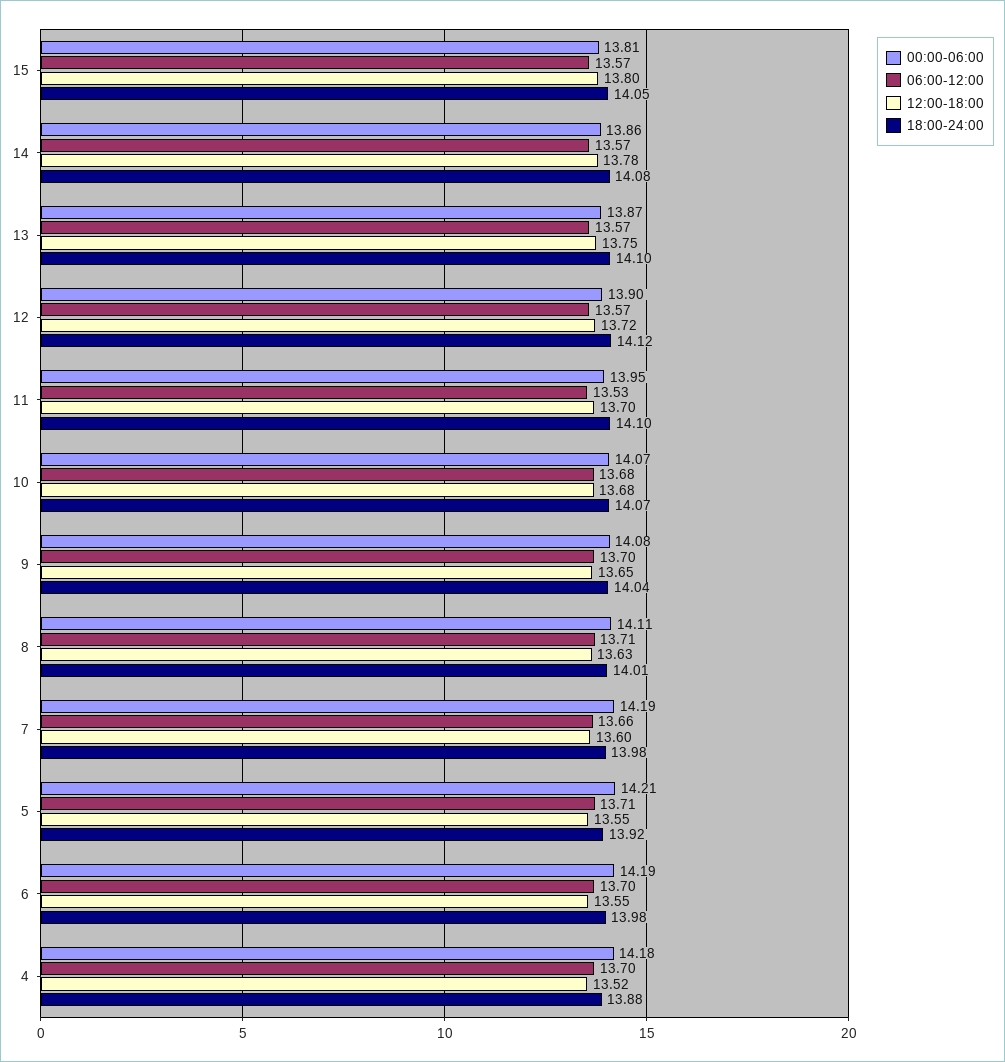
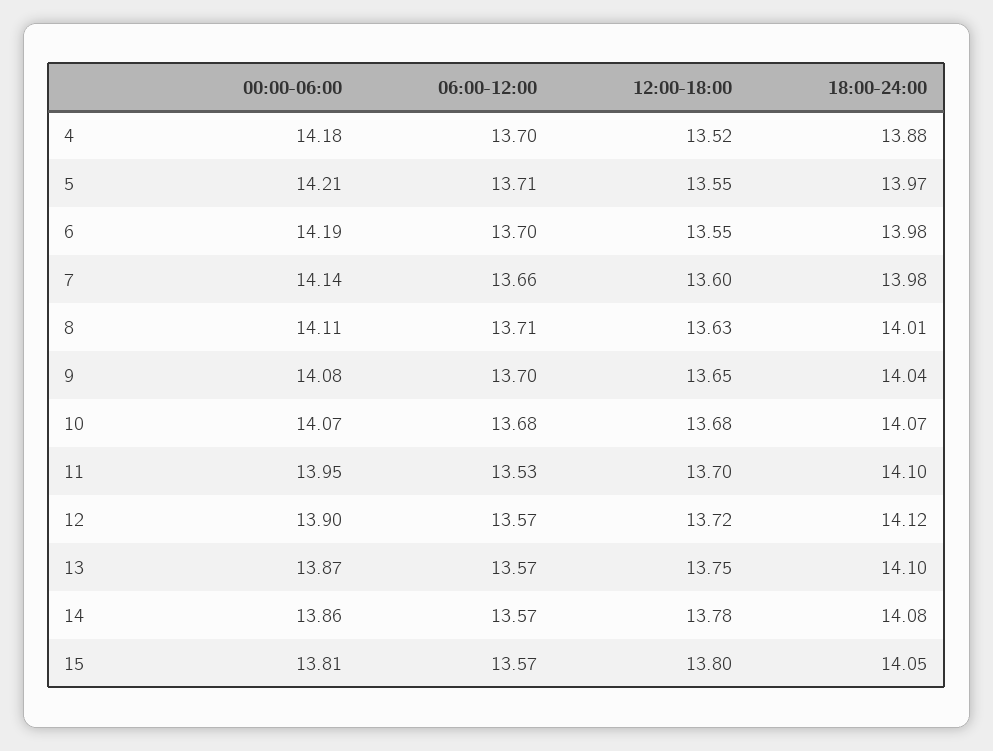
00:00-06:00, 7: 14.19 -> 14.14
18:00-24:00, 5: 13.92 -> 13.97

